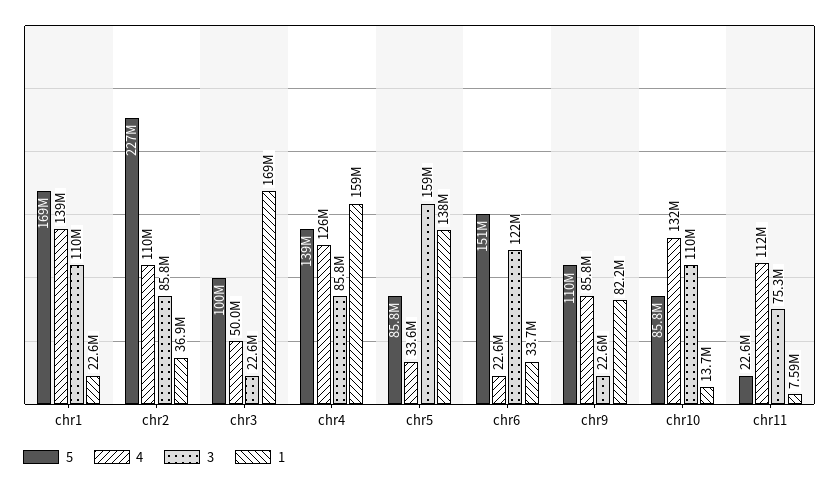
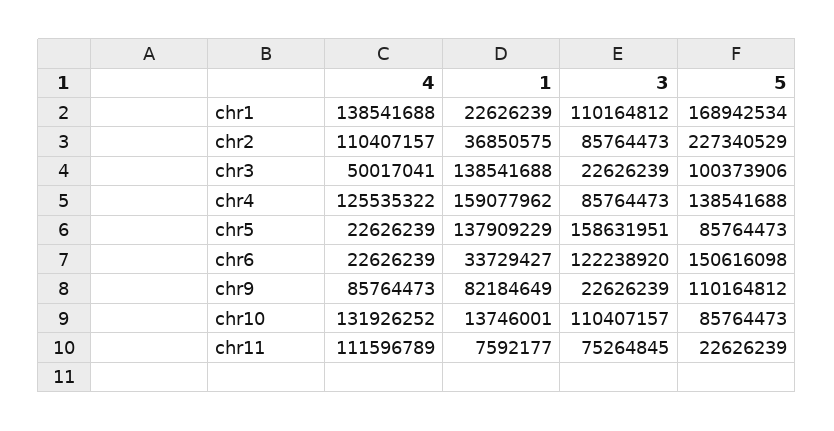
1, chr3: 169000000 -> 138541688
4, chr5: 33600000 -> 22626239

